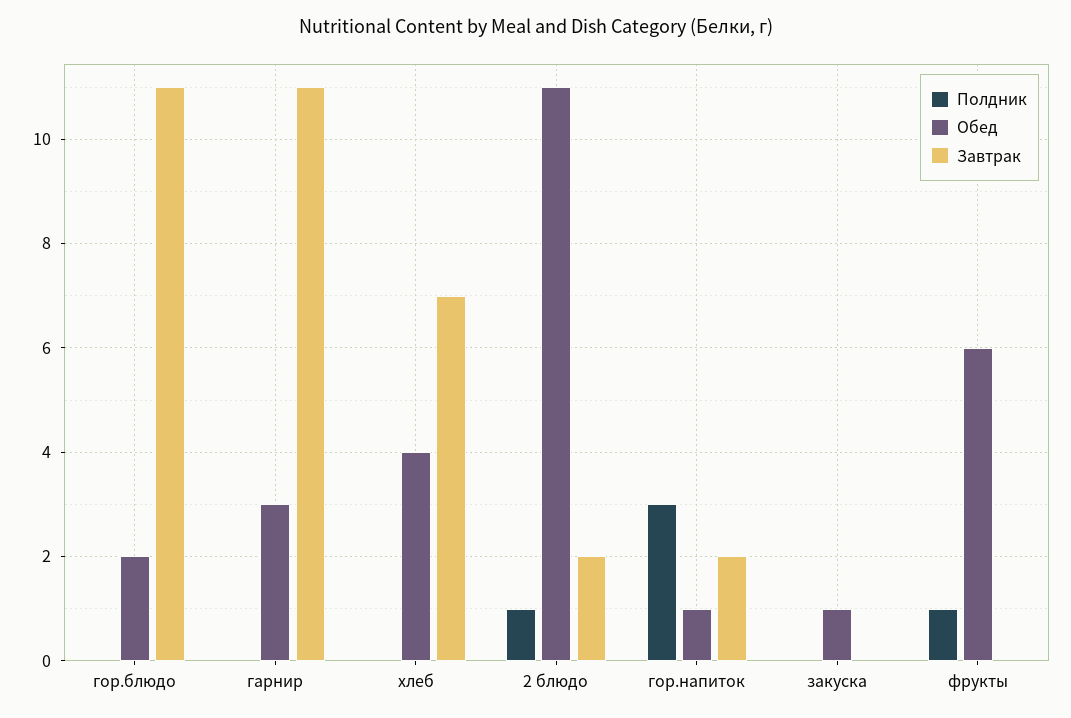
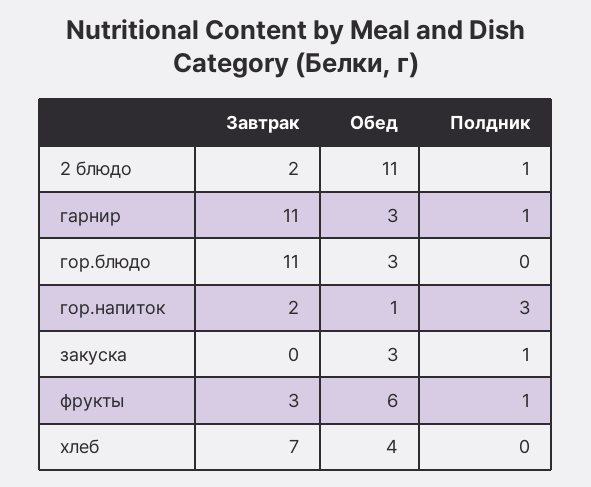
Обед, гор.блюдо: 2 -> 3
Полдник, гарнир: 0 -> 1
Полдник, закуска: 0 -> 1
Обед, закуска: 1 -> 3
Завтрак, фрукты: 0 -> 3

